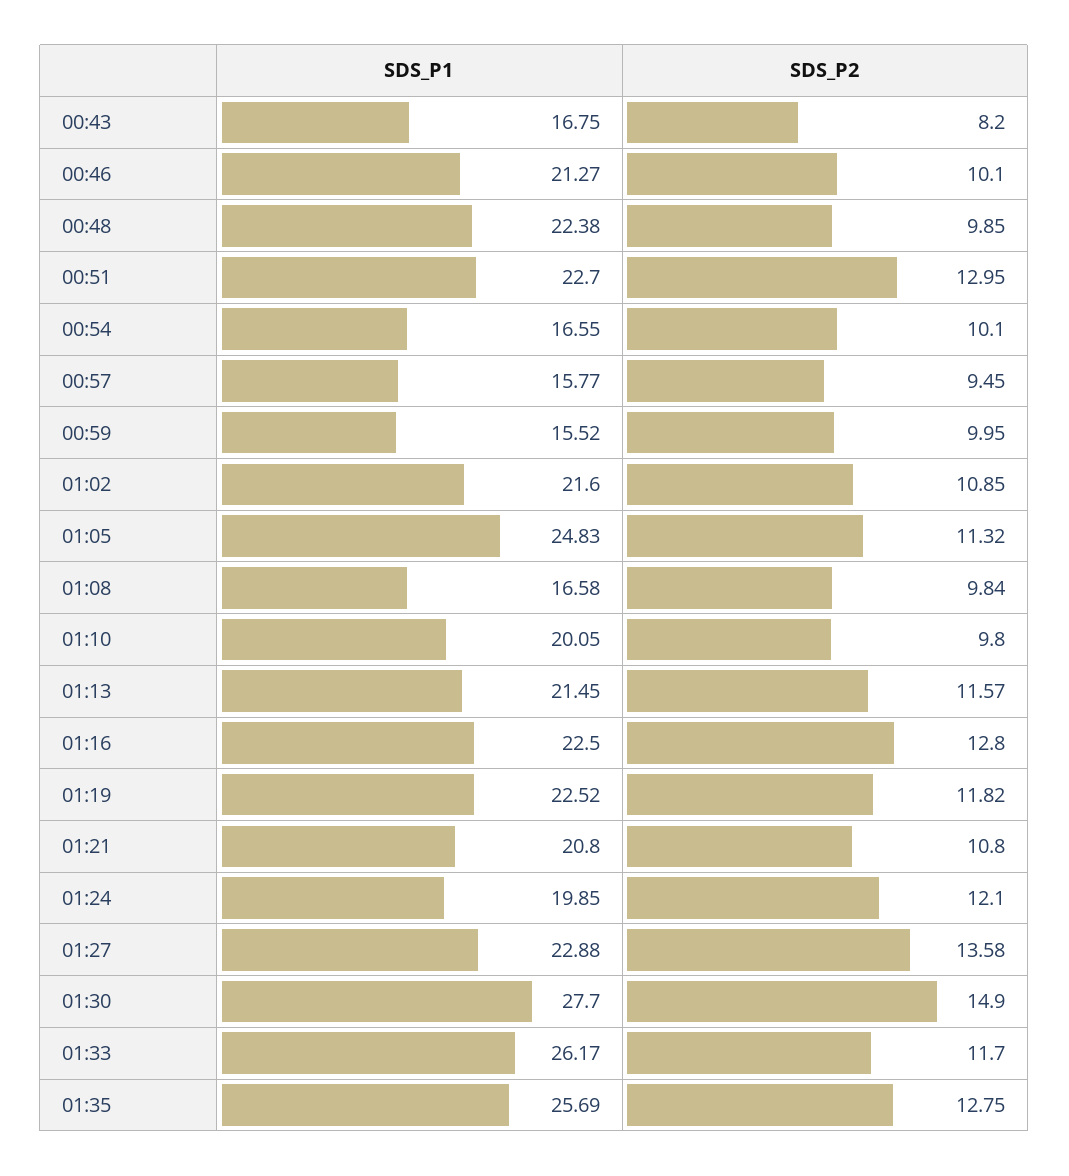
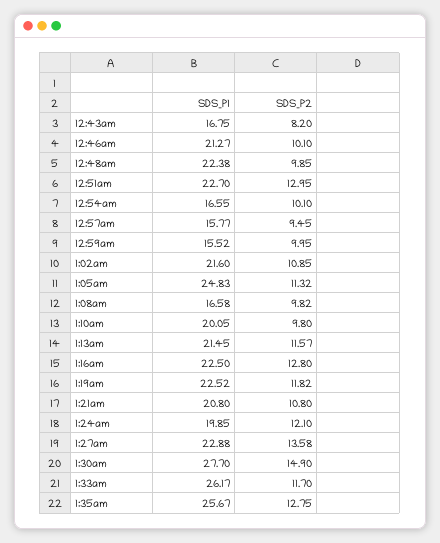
SDS_P2, 01:08: 9.84 -> 9.82
SDS_P1, 01:35: 25.69 -> 25.67

